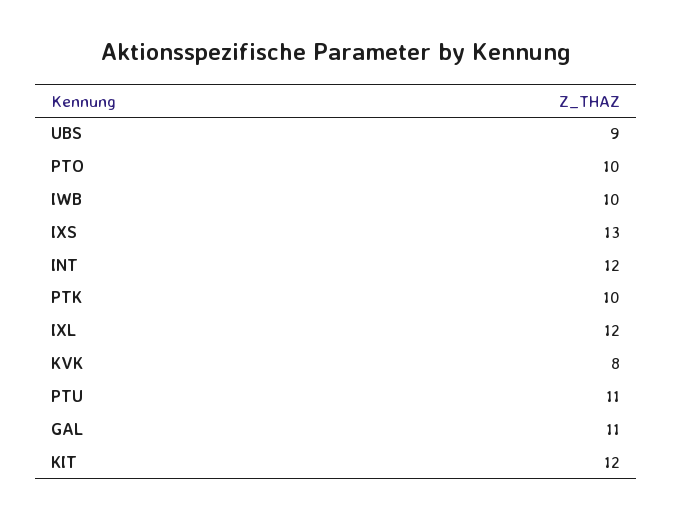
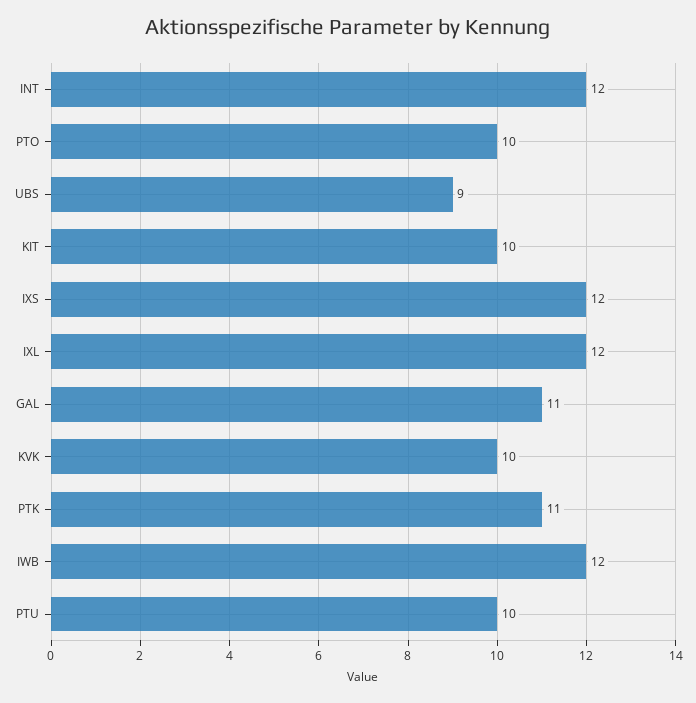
IWB: 10 -> 12
IXS: 13 -> 12
PTK: 10 -> 11
KVK: 8 -> 10
PTU: 11 -> 10
KIT: 12 -> 10

